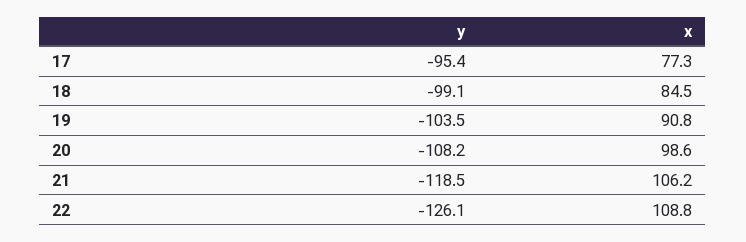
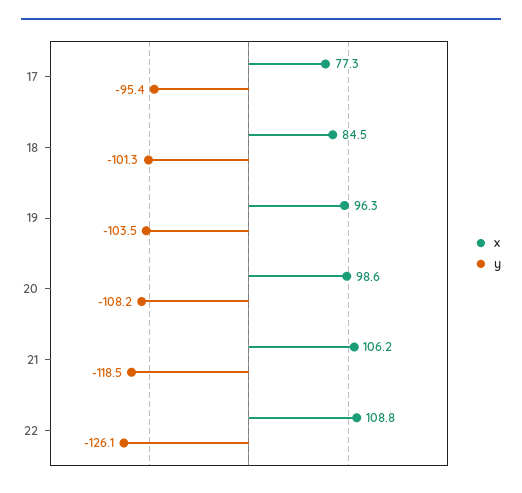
y, 18: -99.1 -> -101.3
x, 19: 90.8 -> 96.3

